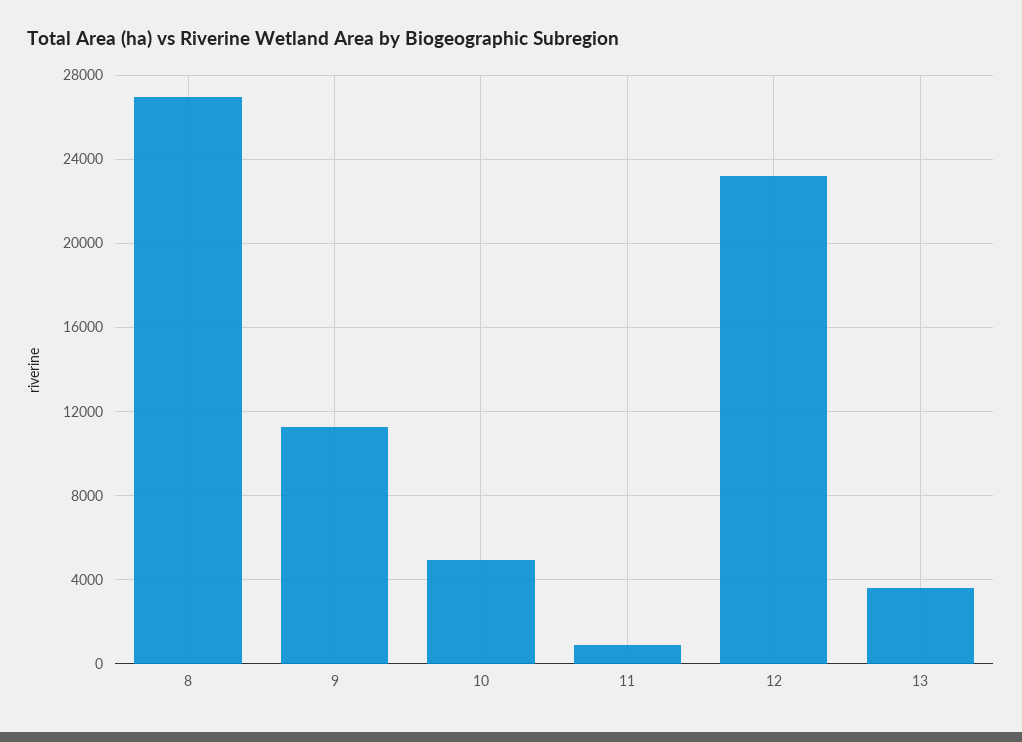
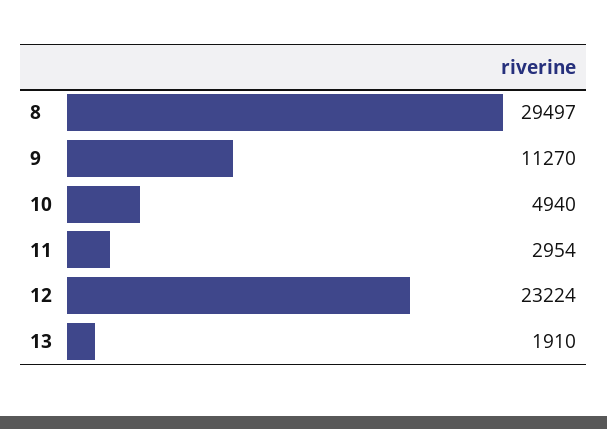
8: 27000 -> 29497
11: 1000 -> 2954
13: 3500 -> 1910

